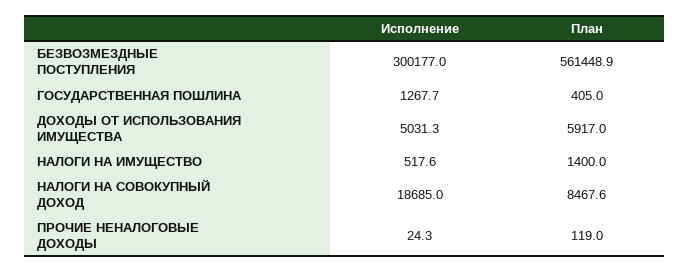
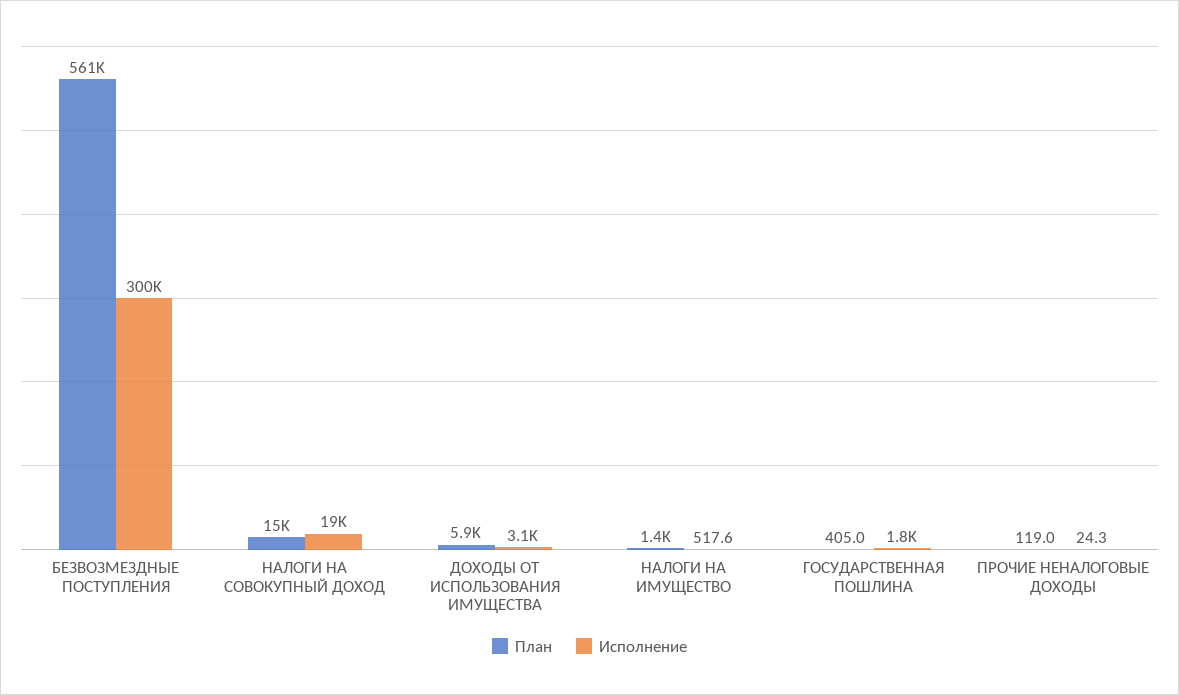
Исполнение, ГОСУДАРСТВЕННАЯ ПОШЛИНА: 1267.7 -> 1800
Исполнение, ДОХОДЫ ОТ ИСПОЛЬЗОВАНИЯ ИМУЩЕСТВА: 5031.3 -> 3100
План, НАЛОГИ НА СОВОКУПНЫЙ ДОХОД: 8467.6 -> 15000

